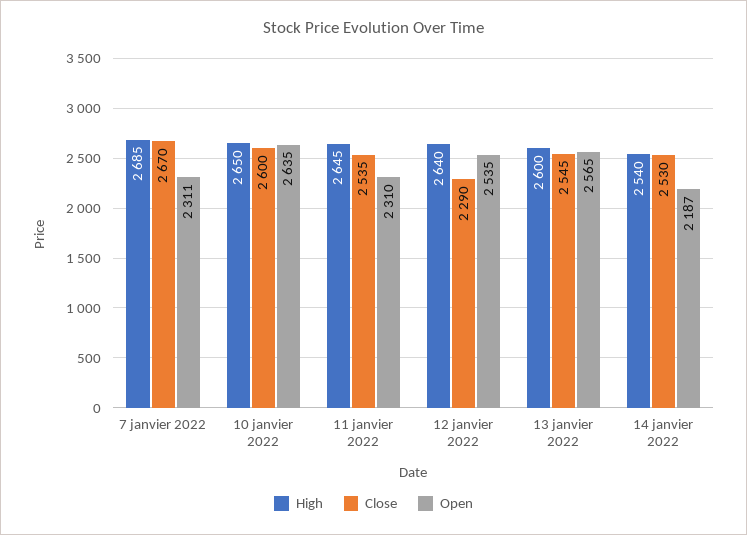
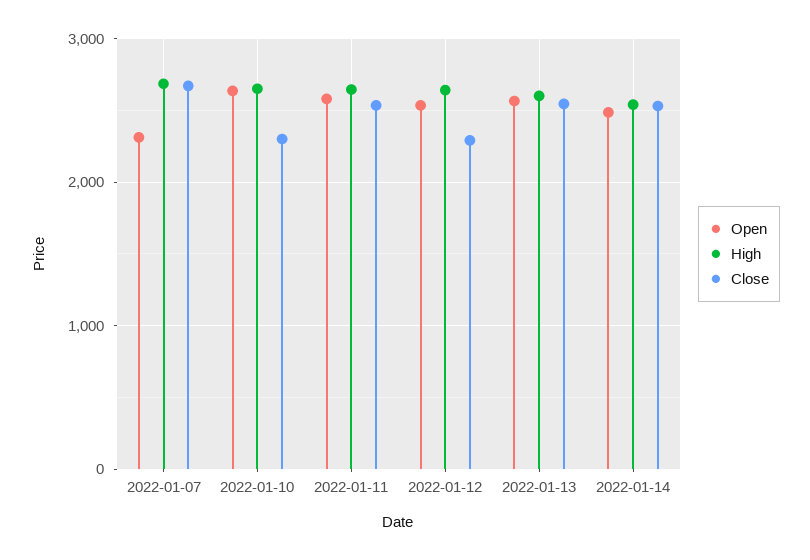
Close, 10 janvier 2022: 2600 -> 2300
Open, 11 janvier 2022: 2310 -> 2600
Open, 14 janvier 2022: 2187 -> 2500

